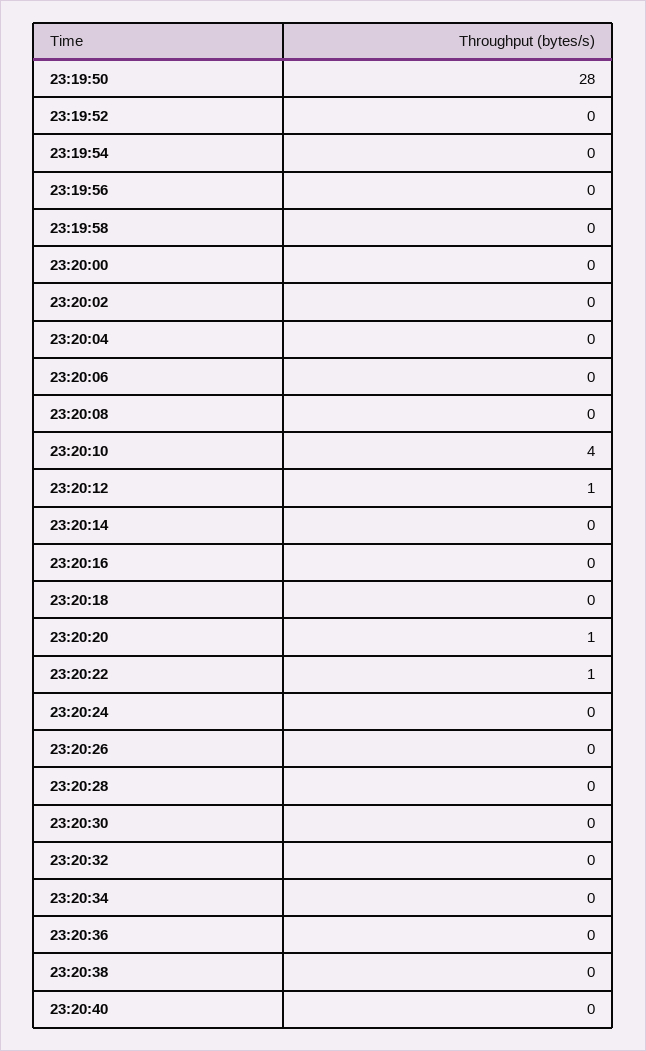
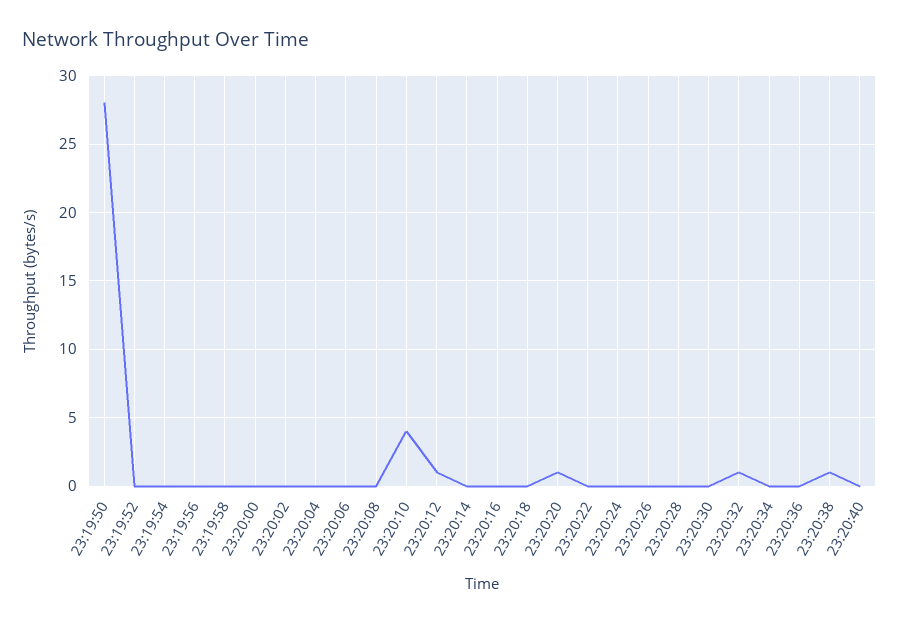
23:20:22: 1 -> 0
23:20:32: 0 -> 1
23:20:38: 0 -> 1

